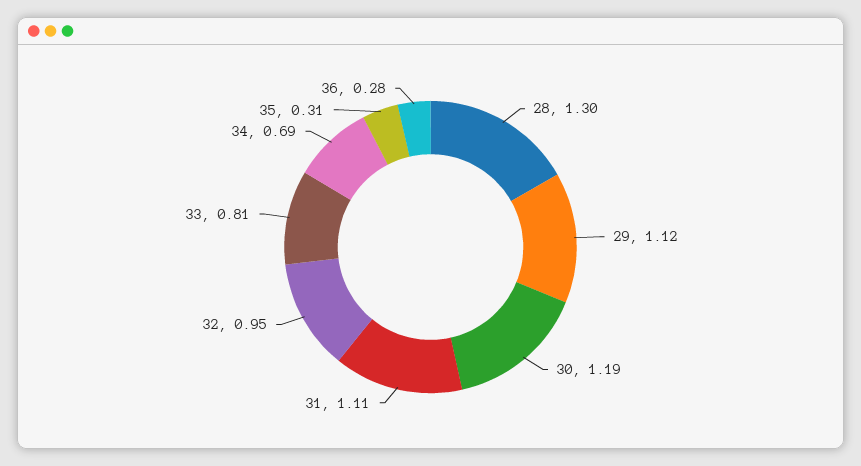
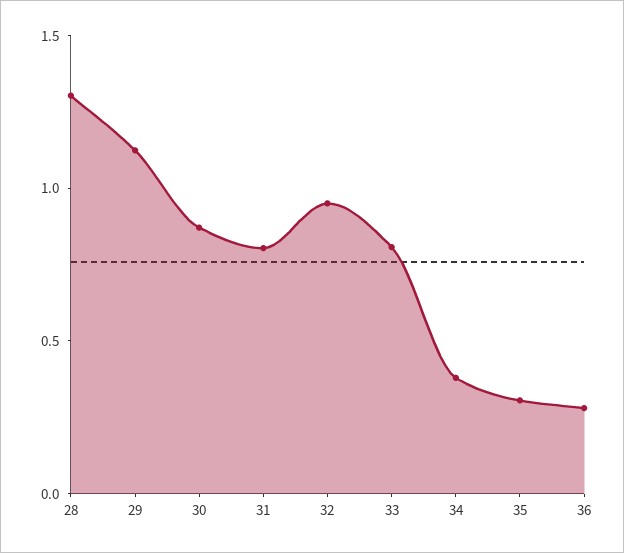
30: 1.19 -> 0.9
31: 1.11 -> 0.8
34: 0.69 -> 0.4

